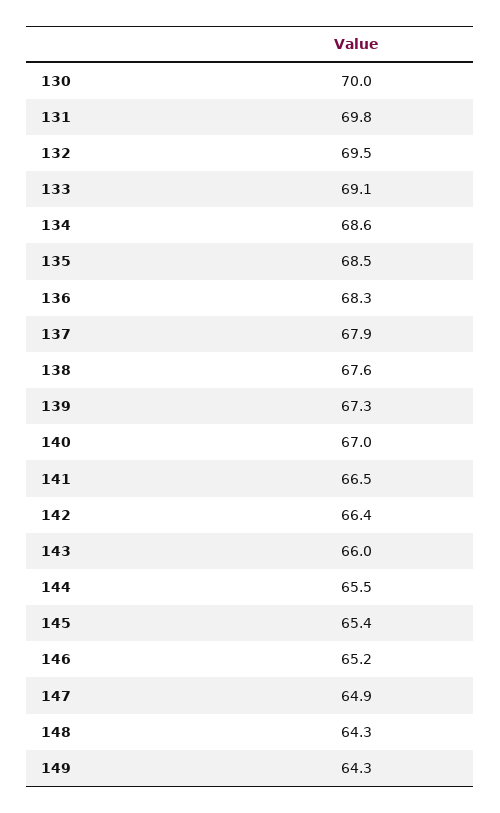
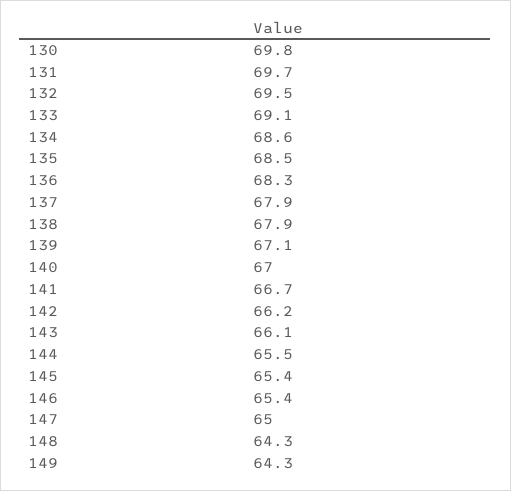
130: 70 -> 69.8
131: 69.8 -> 69.7
138: 67.6 -> 67.9
139: 67.3 -> 67.1
141: 66.5 -> 66.7
142: 66.4 -> 66.2
143: 66 -> 66.1
146: 65.2 -> 65.4
147: 64.9 -> 65

